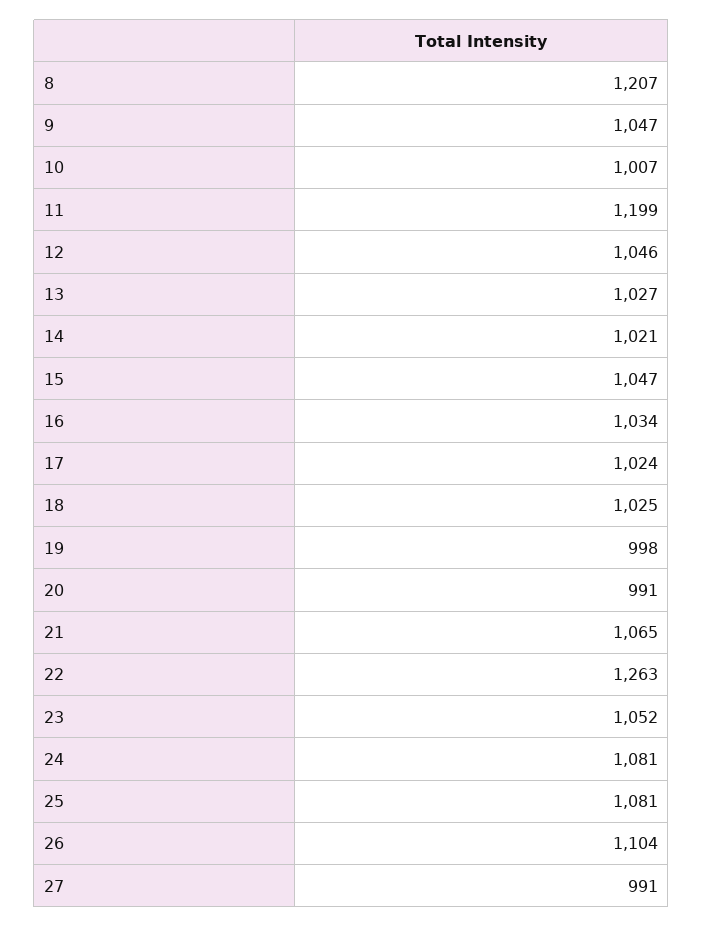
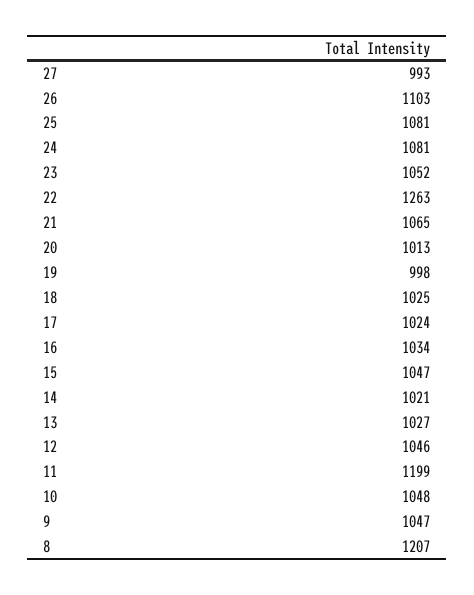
10: 1007 -> 1048
20: 991 -> 1013
26: 1104 -> 1103
27: 991 -> 993

